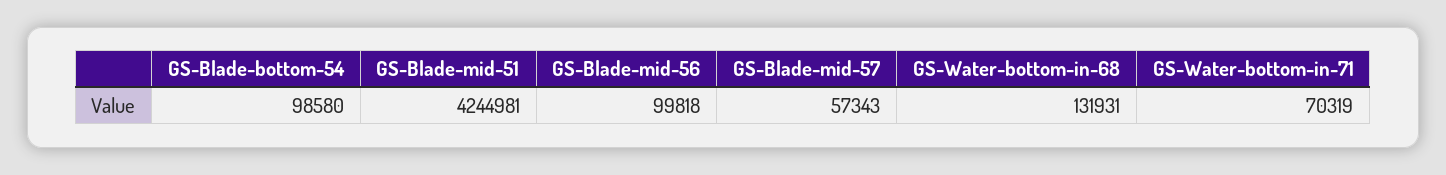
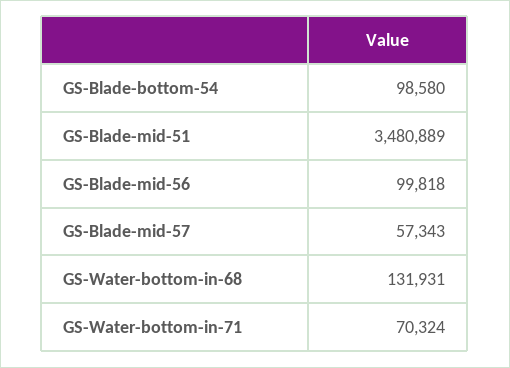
GS-Blade-mid-51: 4244981 -> 3480889
GS-Water-bottom-in-71: 70319 -> 70324

